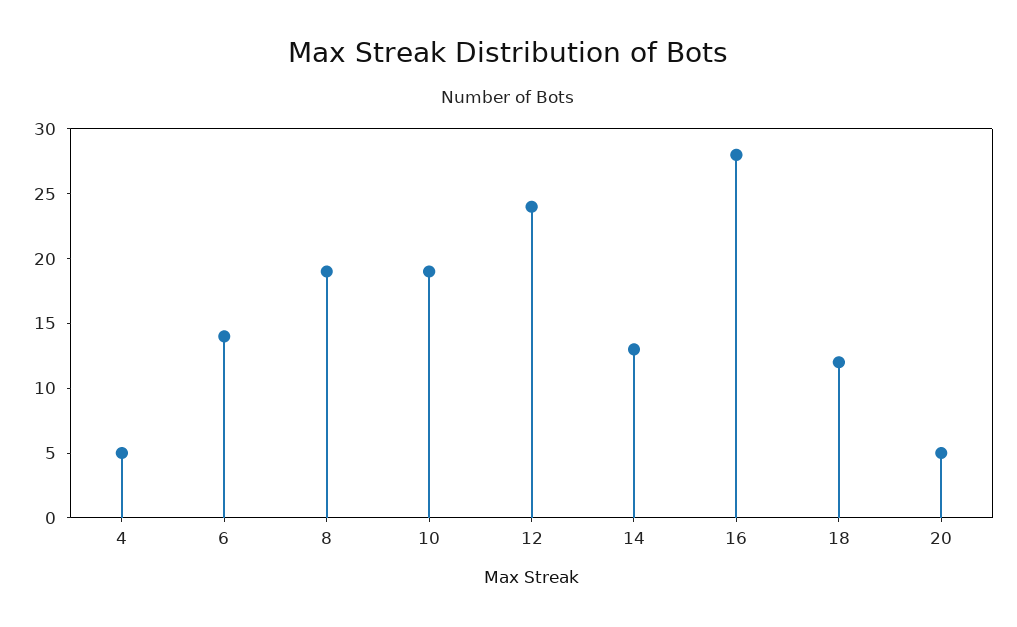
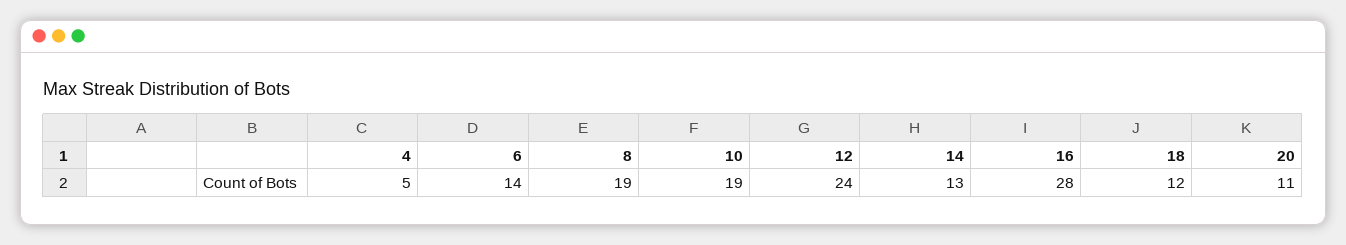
20: 5 -> 11

